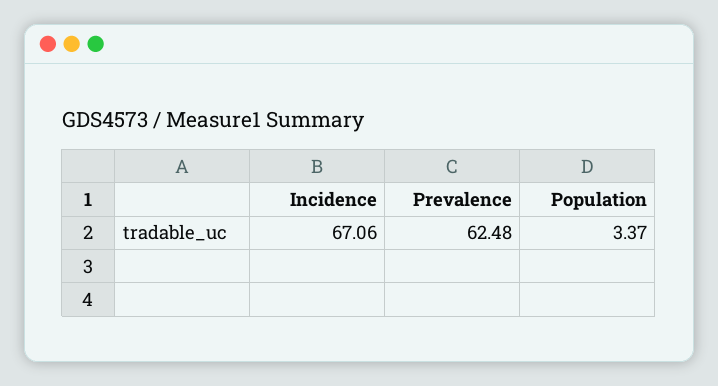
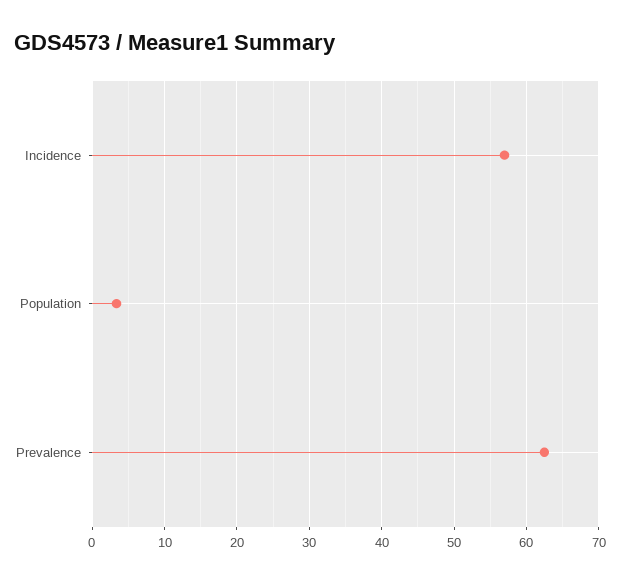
Incidence: 67.06 -> 57

